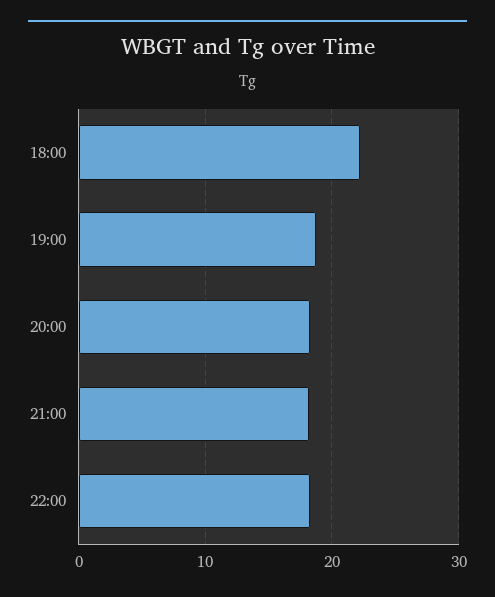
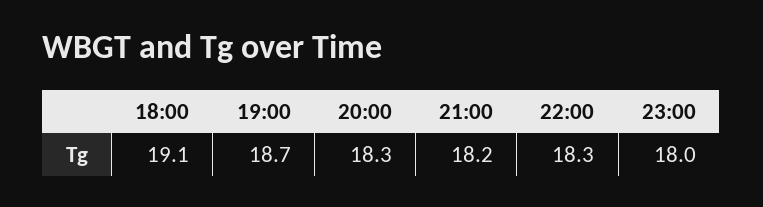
18:00: 22 -> 19.1
23:00: none -> 18

